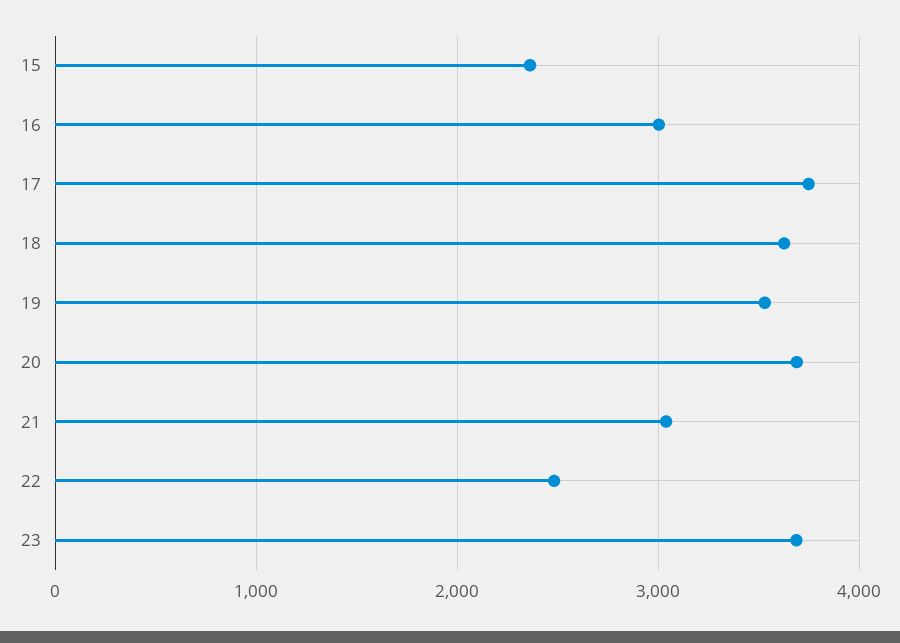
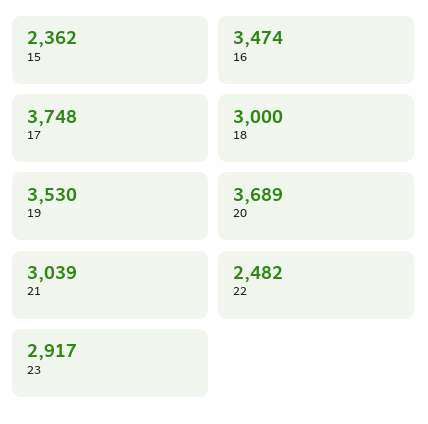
16: 3000 -> 3474
18: 3600 -> 3000
23: 3700 -> 2917

